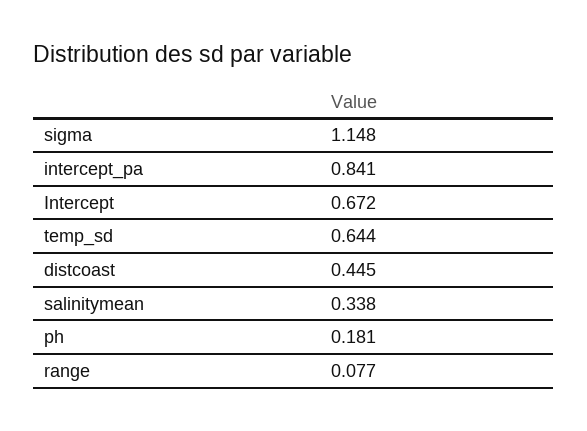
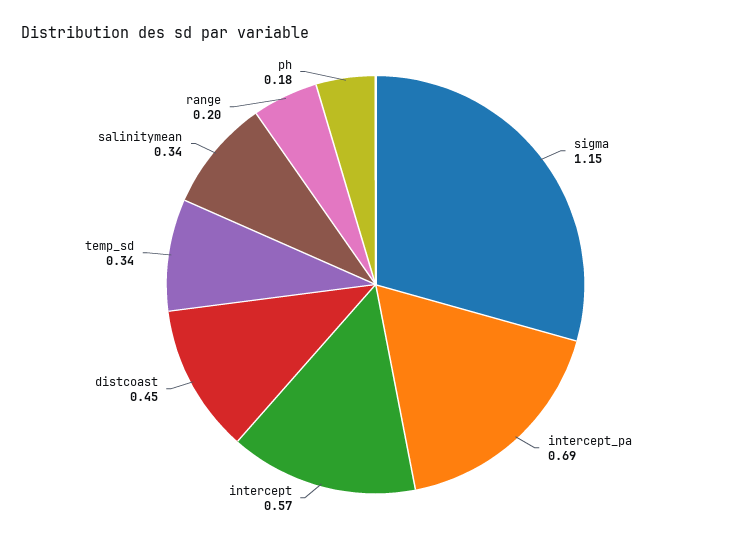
intercept_pa: 0.841 -> 0.69
Intercept: 0.672 -> 0.57
temp_sd: 0.644 -> 0.34
range: 0.077 -> 0.2

